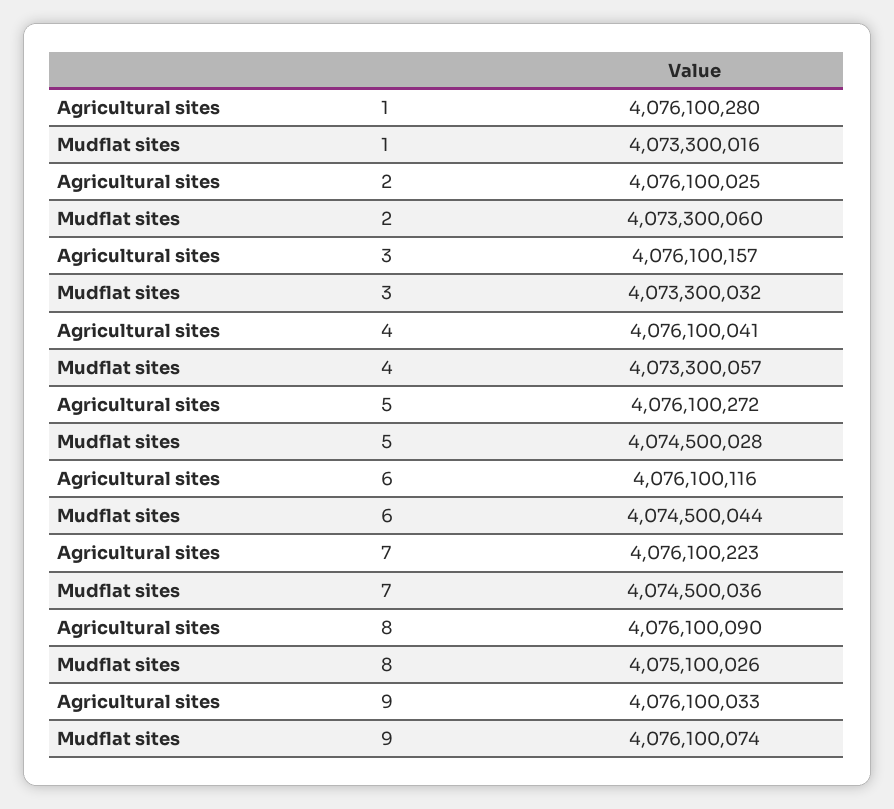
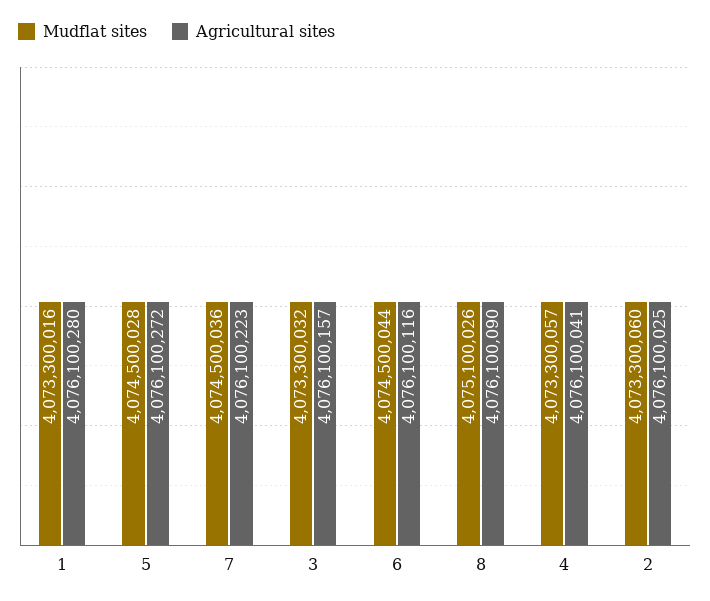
Agricultural sites, 9: 4076100033 -> none
Mudflat sites, 9: 4076100074 -> none

